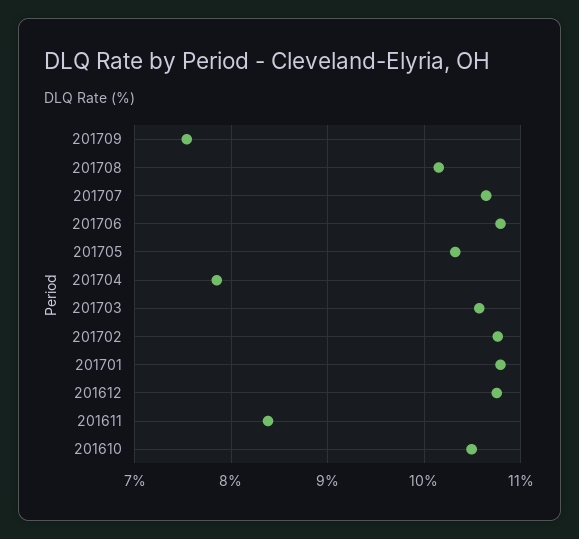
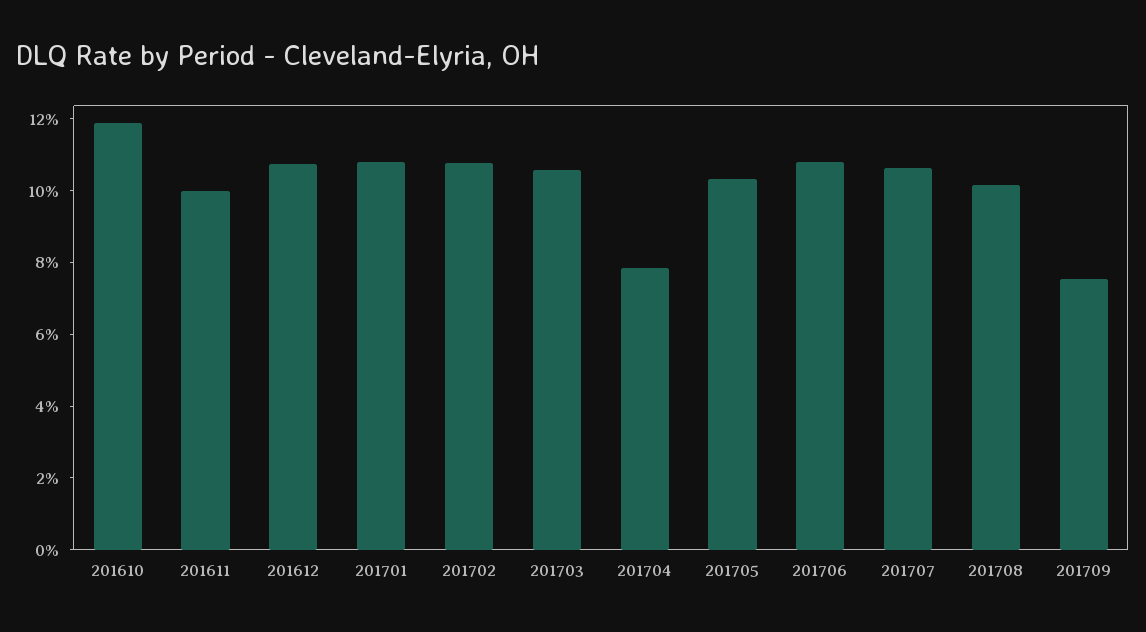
201611: 8.4 -> 10
201610: 10.5 -> 12

